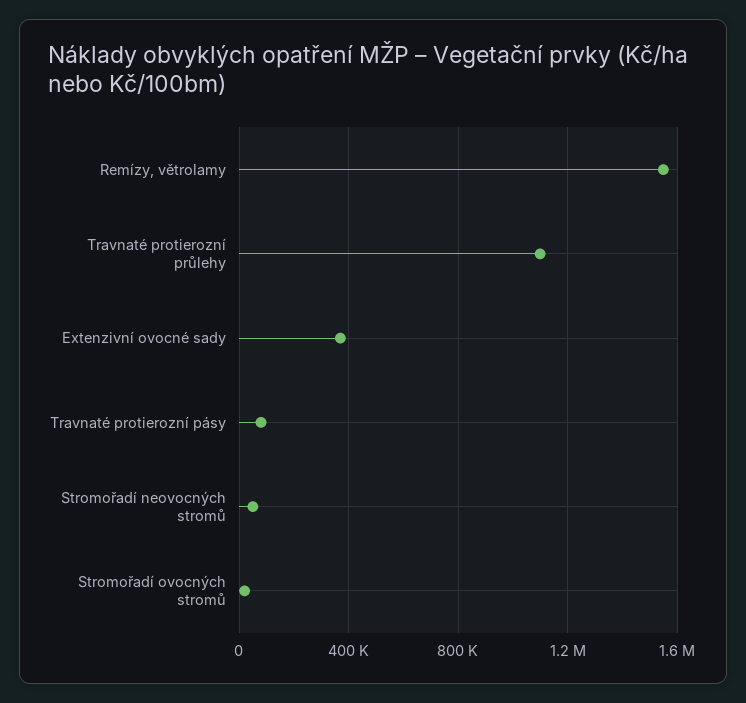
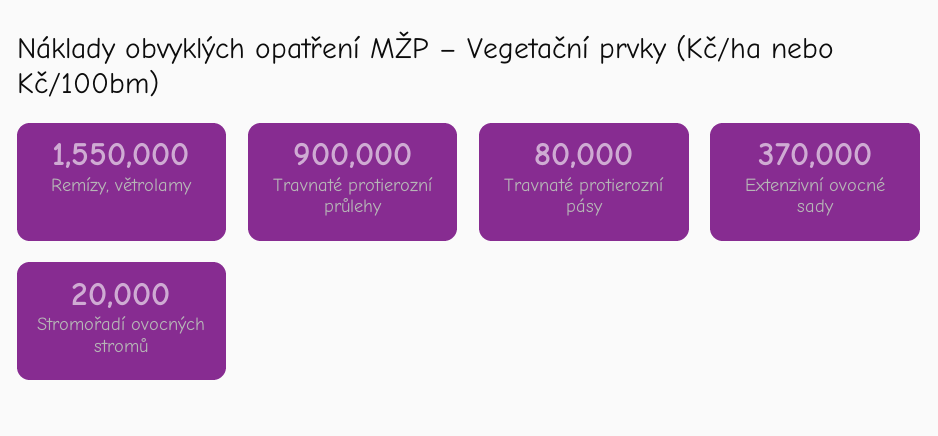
Travnaté protierozní průlehy: 1100000 -> 900000
Stromořadí neovocných stromů: 50000 -> none

